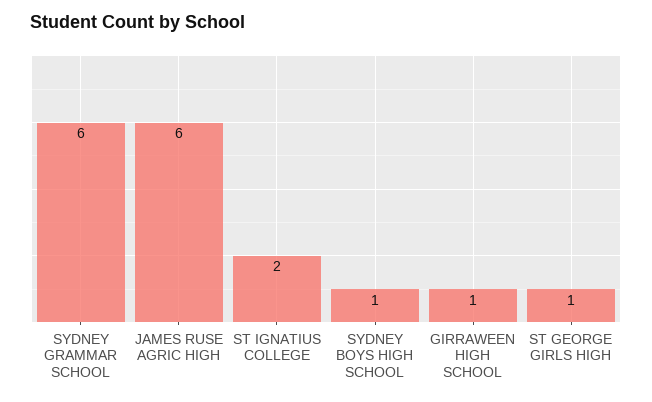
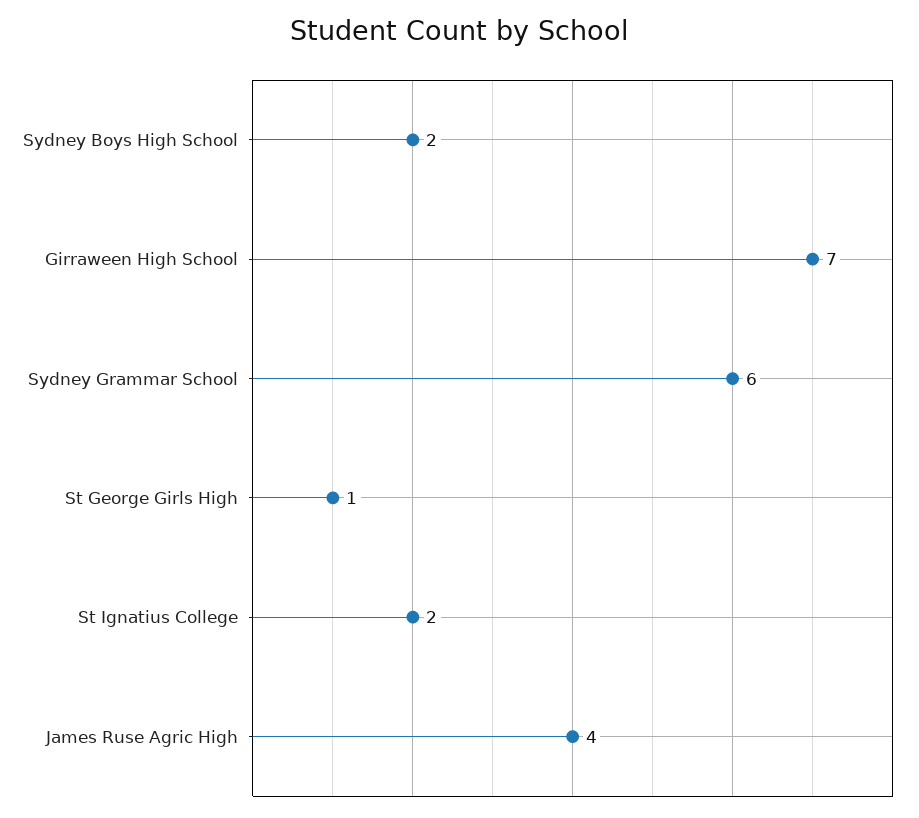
JAMES RUSE AGRIC HIGH: 6 -> 4
SYDNEY BOYS HIGH SCHOOL: 1 -> 2
GIRRAWEEN HIGH SCHOOL: 1 -> 7

